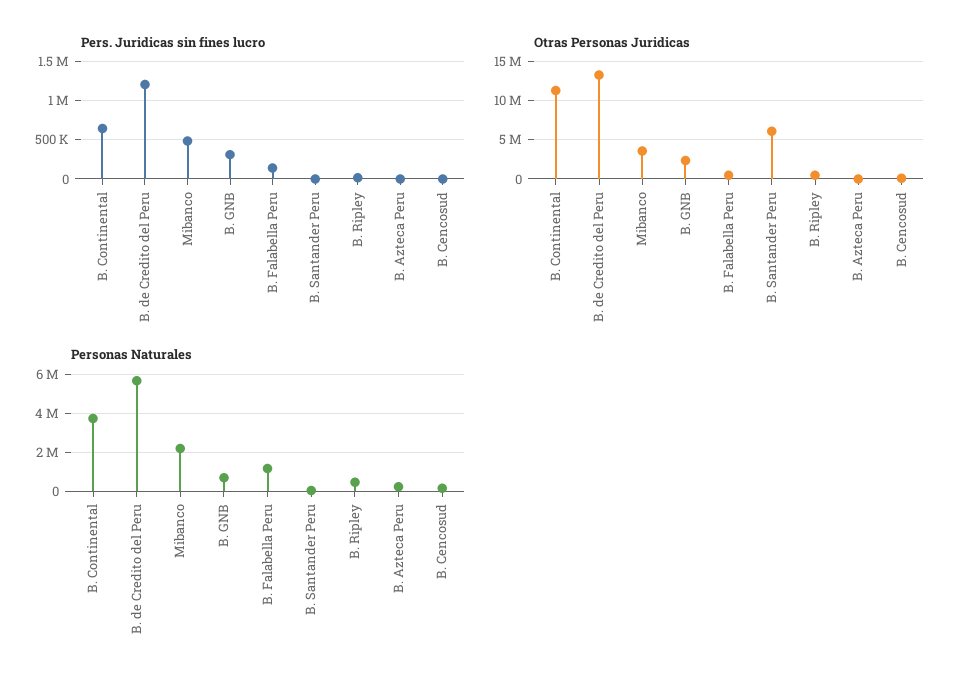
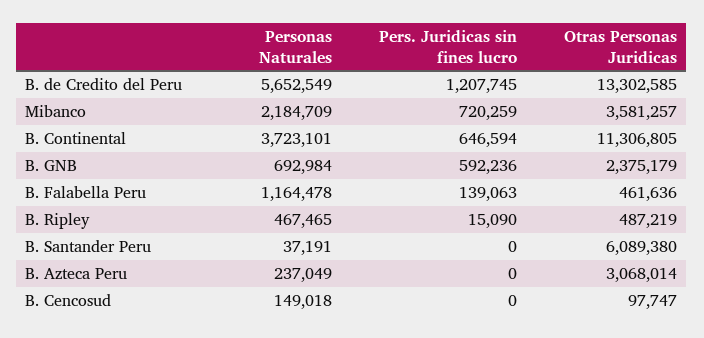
Pers. Juridicas sin fines lucro, Mibanco: 500000 -> 720259
Pers. Juridicas sin fines lucro, B. GNB: 300000 -> 592236
Otras Personas Juridicas, B. Azteca Peru: 0 -> 3068014

